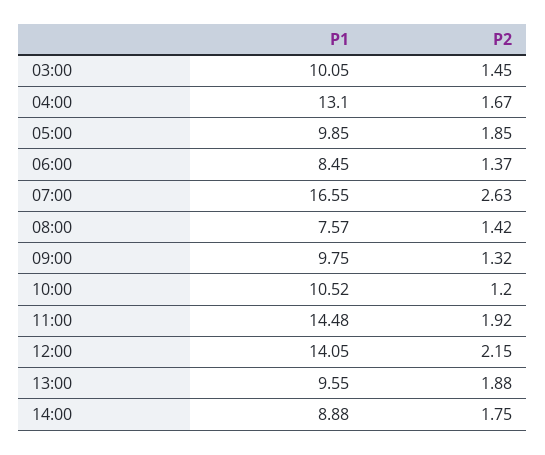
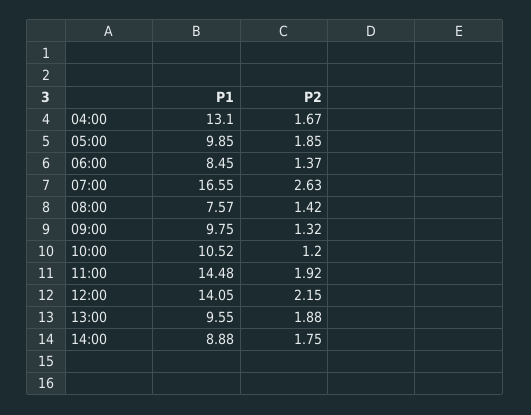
P1, 03:00: 10.05 -> none
P2, 03:00: 1.45 -> none

